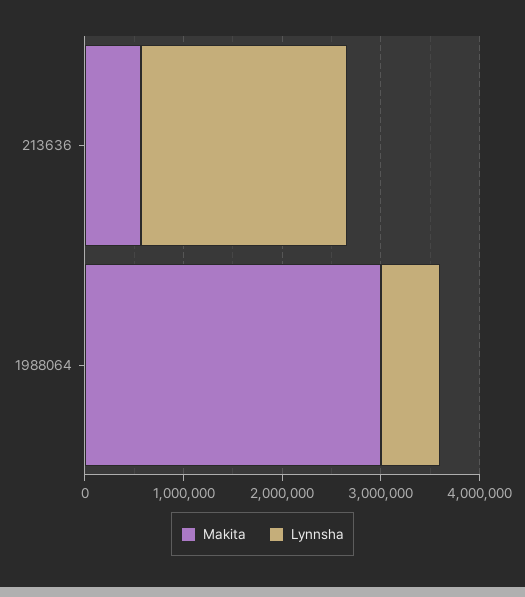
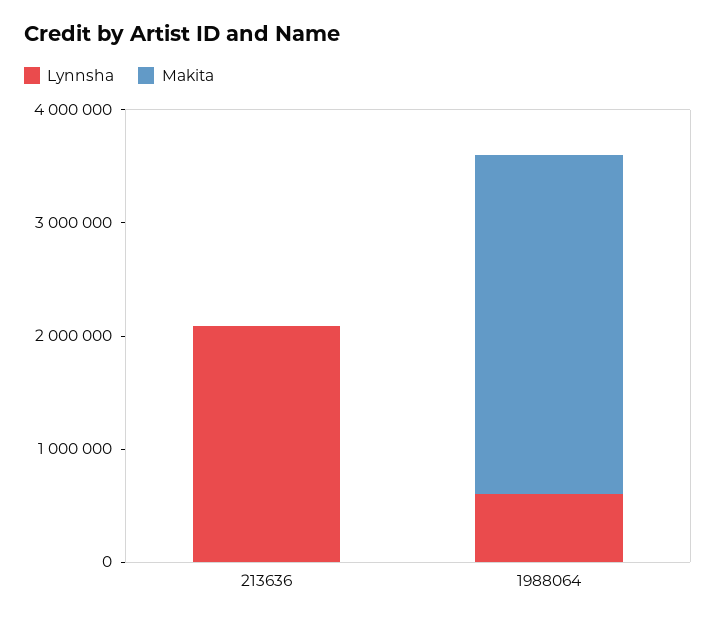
Makita, 213636: 600000 -> 0

